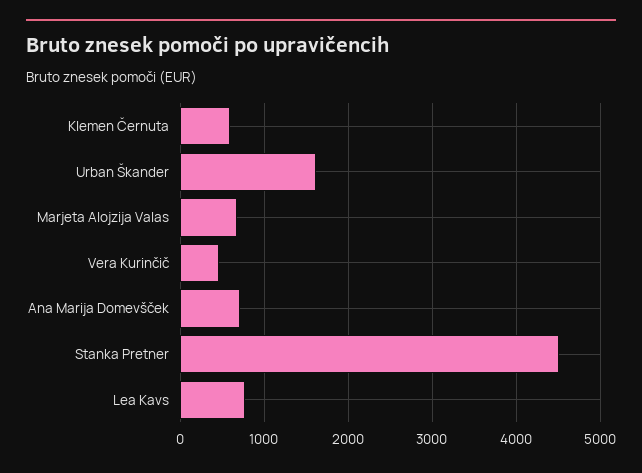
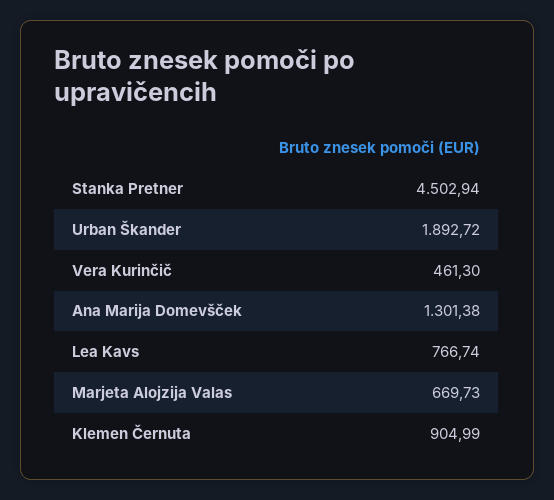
Klemen Černuta: 600 -> 904.99
Urban Škander: 1600 -> 1892.72
Ana Marija Domevšček: 700 -> 1301.38

